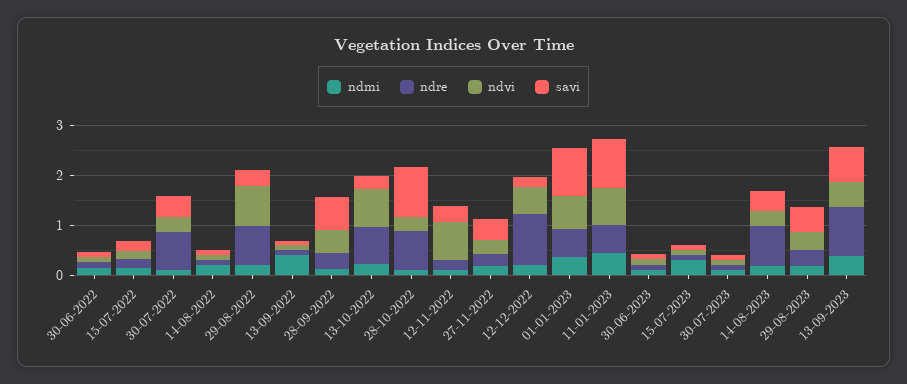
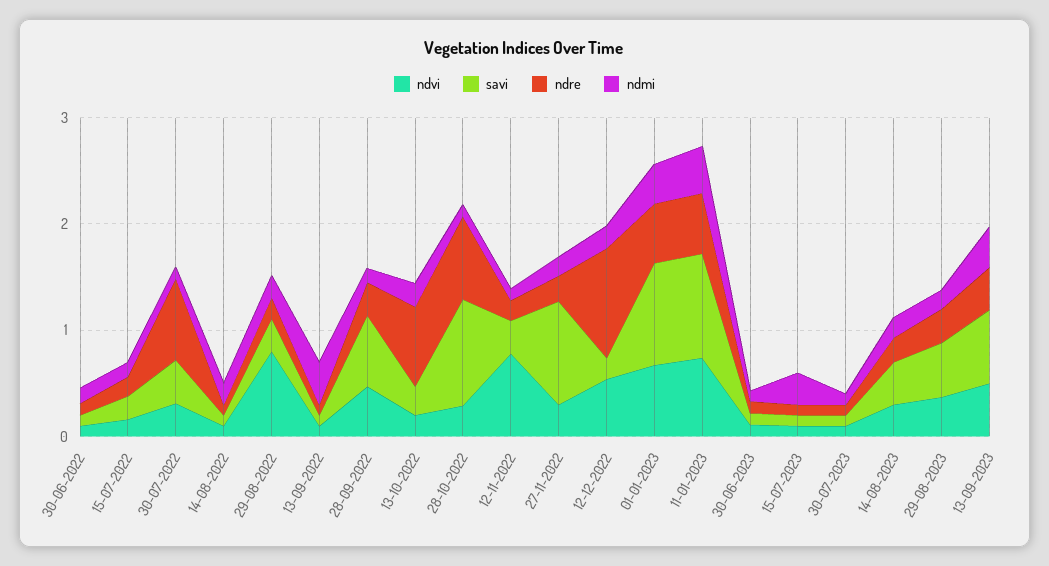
ndre, 29-08-2022: 0.8 -> 0.2
ndvi, 13-10-2022: 0.8 -> 0.2
savi, 27-11-2022: 0.4 -> 1
ndre, 14-08-2023: 0.8 -> 0.2
ndre, 13-09-2023: 1 -> 0.4

